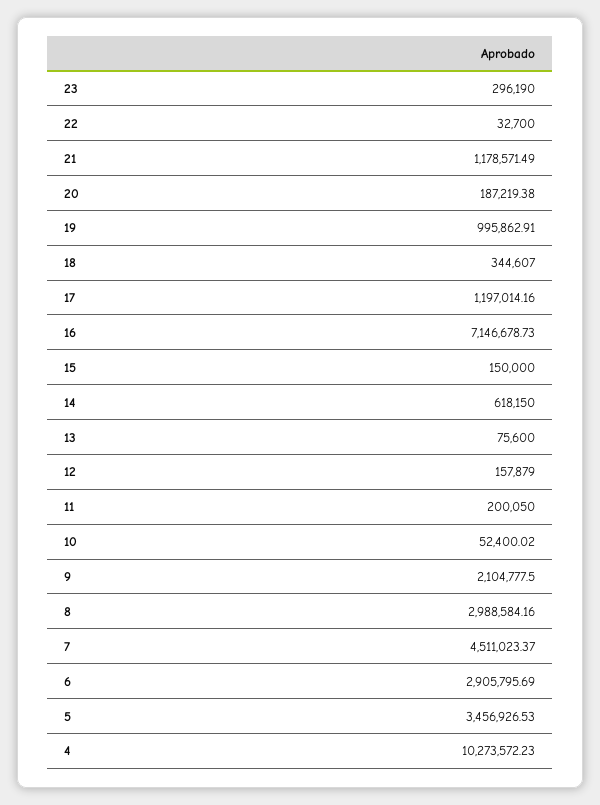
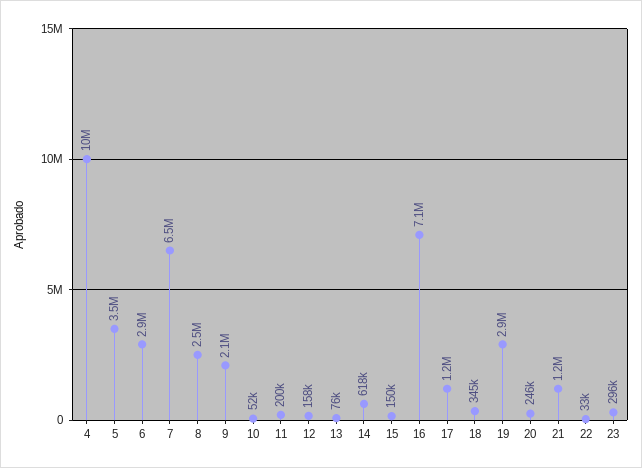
20: 187219.38 -> 246000
19: 995862.91 -> 2900000
8: 2988584.16 -> 2500000
7: 4511023.37 -> 6500000

